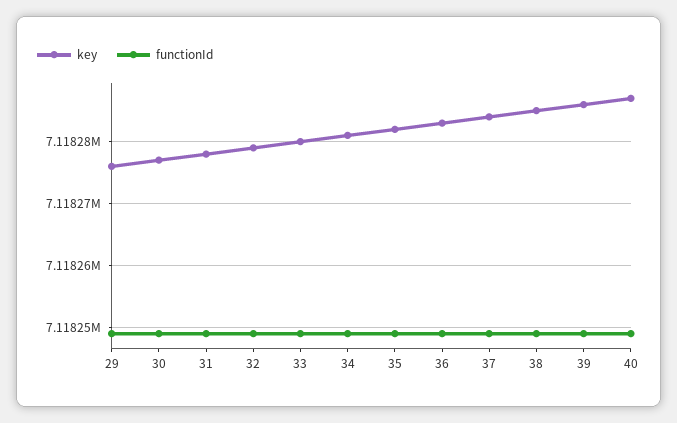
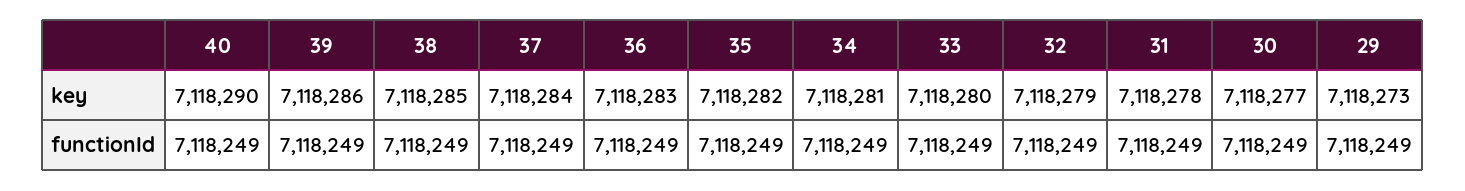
key, 29: 7118276 -> 7118273
key, 40: 7118287 -> 7118290

